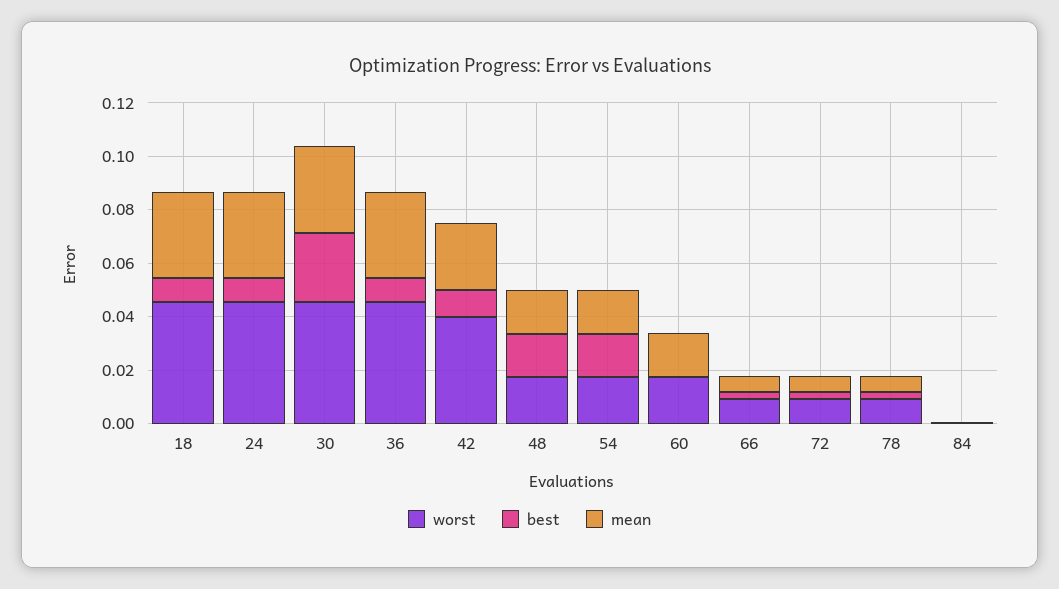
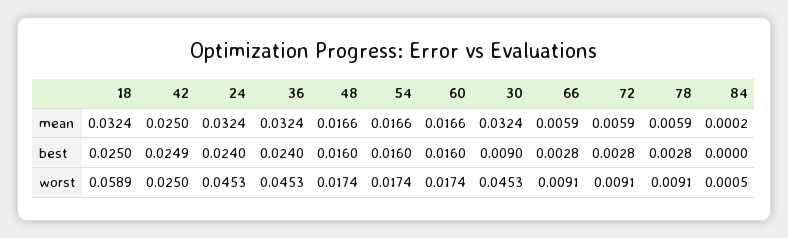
worst, 18: 0.045 -> 0.0589
best, 18: 0.01 -> 0.025
best, 24: 0.01 -> 0.024
best, 30: 0.025 -> 0.009
best, 36: 0.01 -> 0.024
worst, 42: 0.04 -> 0.025
best, 42: 0.01 -> 0.0249
best, 60: 0 -> 0.016

